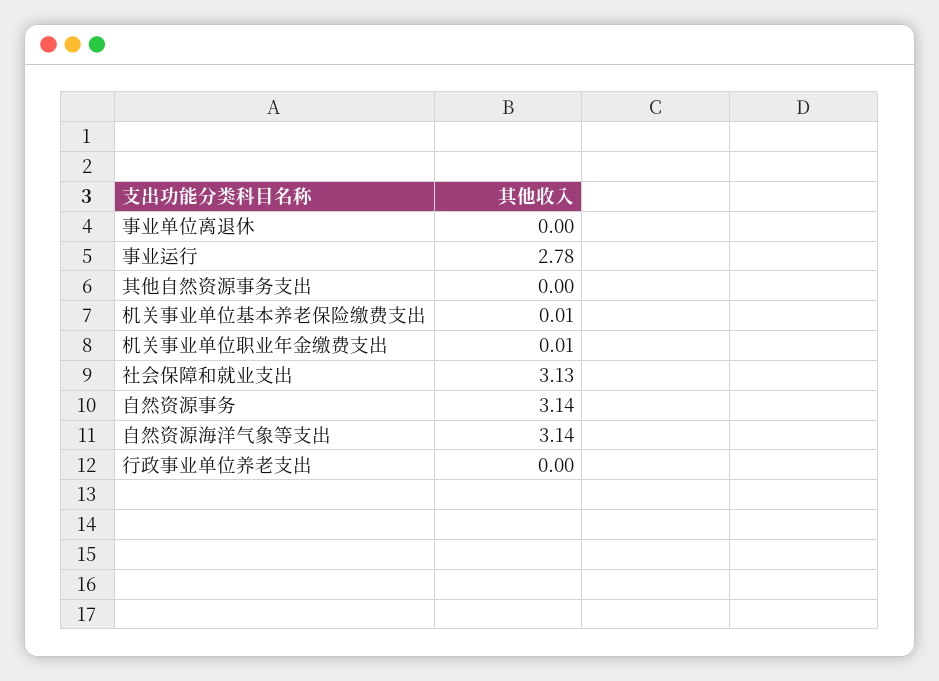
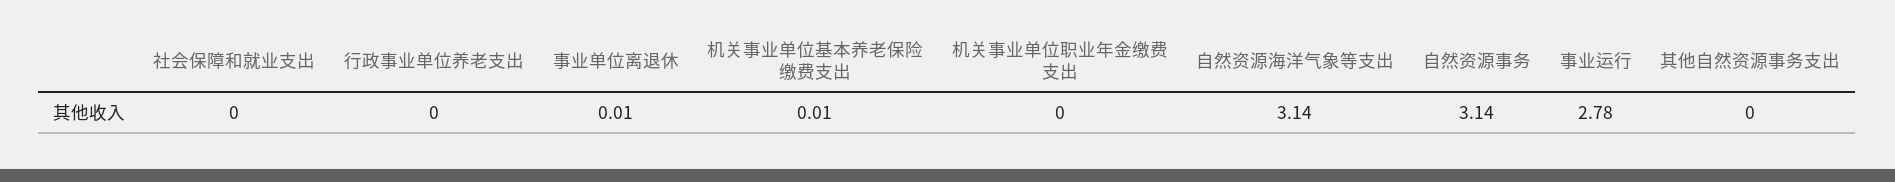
事业单位离退休: 0 -> 0.01
机关事业单位职业年金缴费支出: 0.01 -> 0
社会保障和就业支出: 3.13 -> 0

